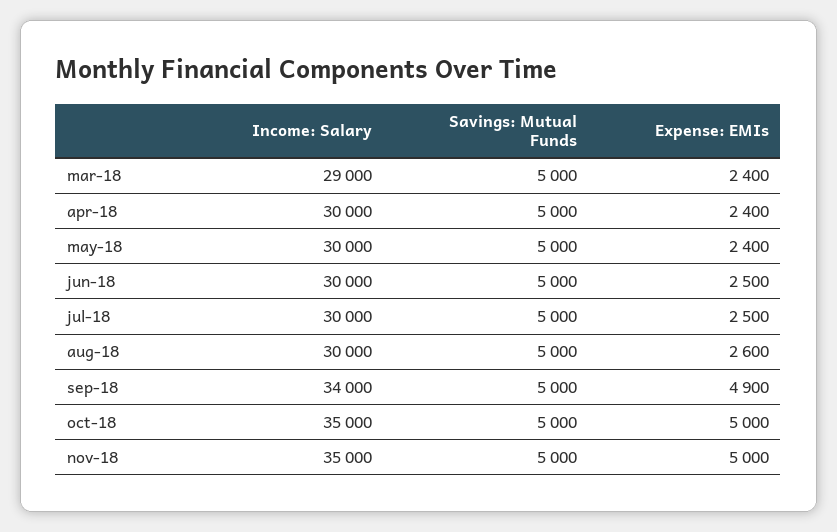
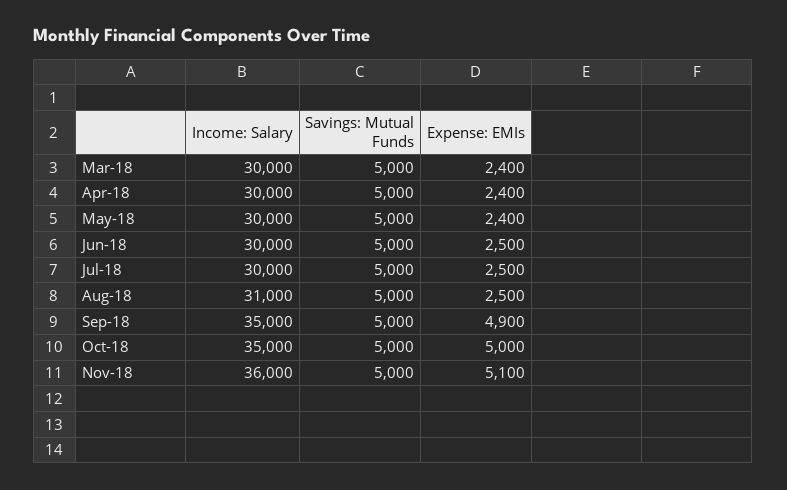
Income: Salary, mar-18: 29000 -> 30000
Income: Salary, aug-18: 30000 -> 31000
Expense: EMIs, aug-18: 2600 -> 2500
Income: Salary, sep-18: 34000 -> 35000
Income: Salary, nov-18: 35000 -> 36000
Expense: EMIs, nov-18: 5000 -> 5100

